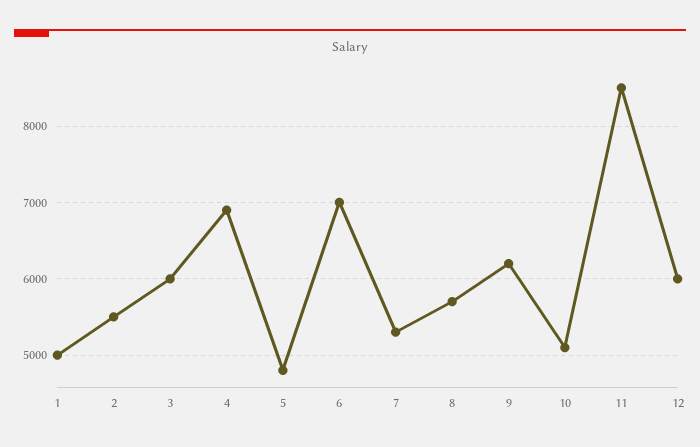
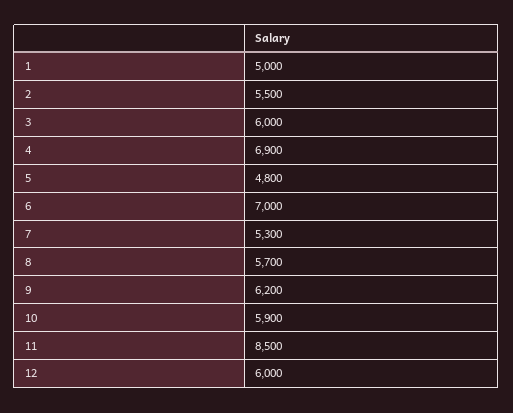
10: 5100 -> 5900

